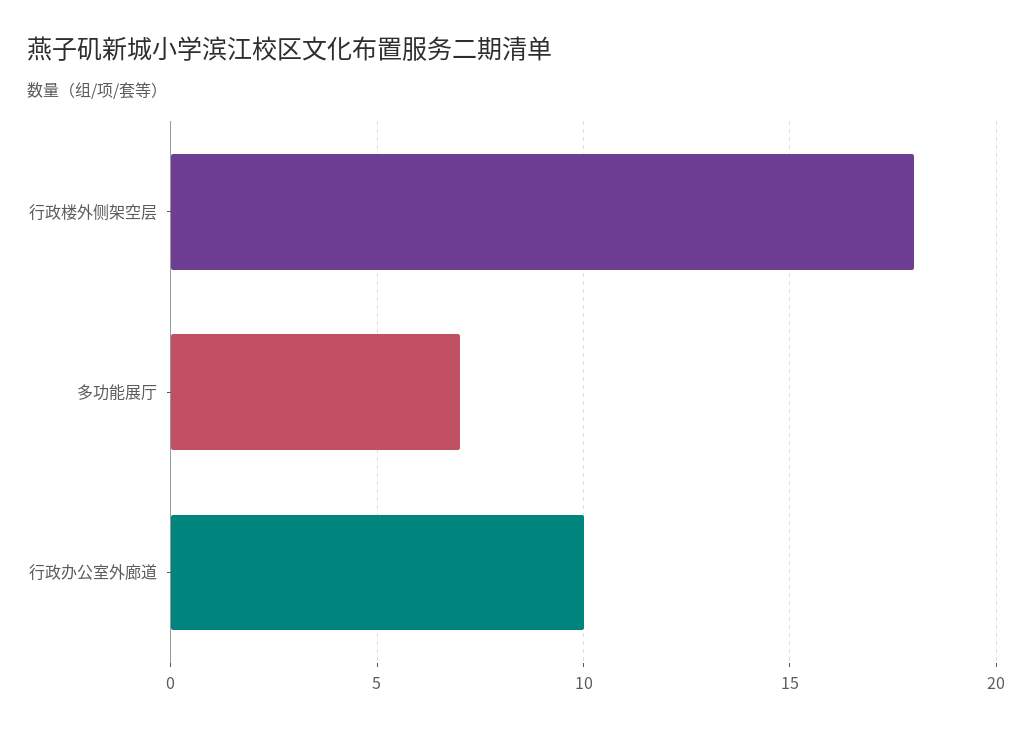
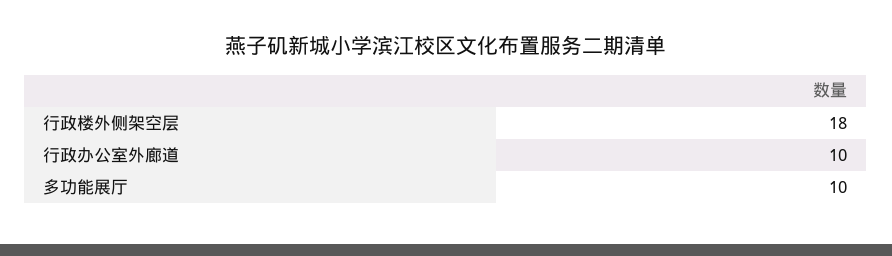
多功能展厅: 7 -> 10

